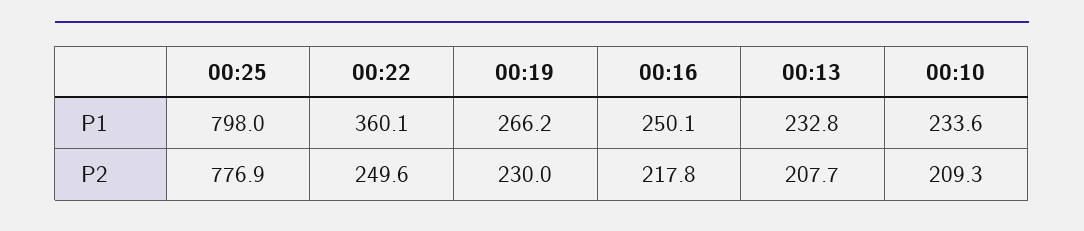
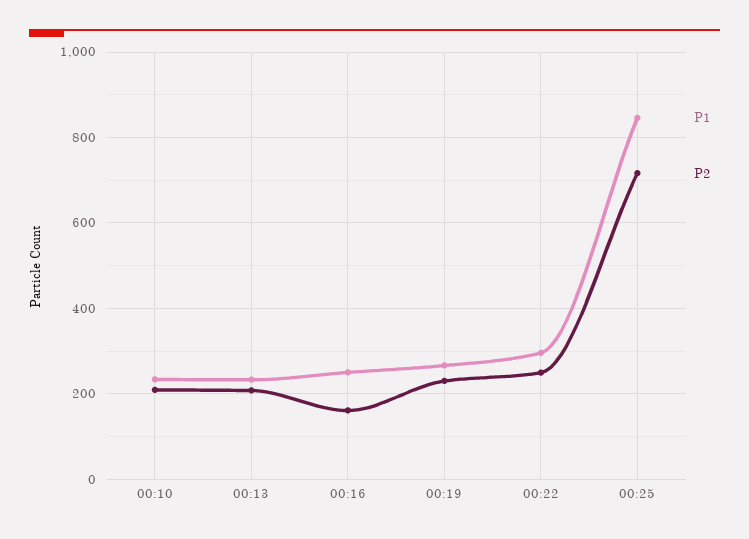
P1, 00:25: 798 -> 840
P1, 00:22: 360.1 -> 300
P2, 00:25: 776.9 -> 720
P2, 00:16: 217.8 -> 160

